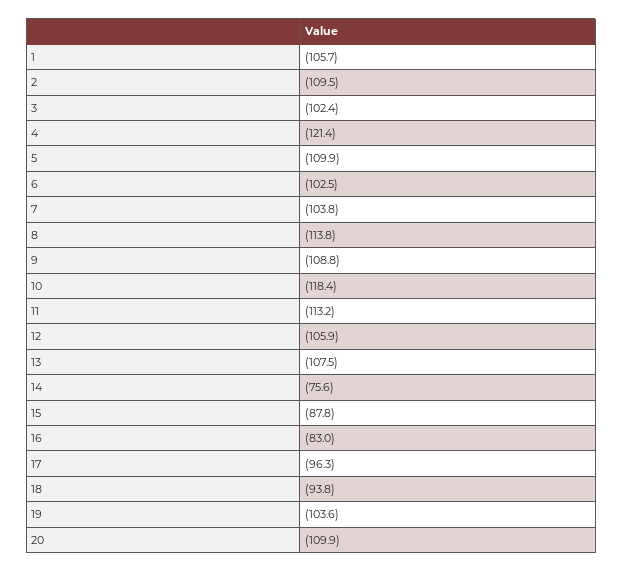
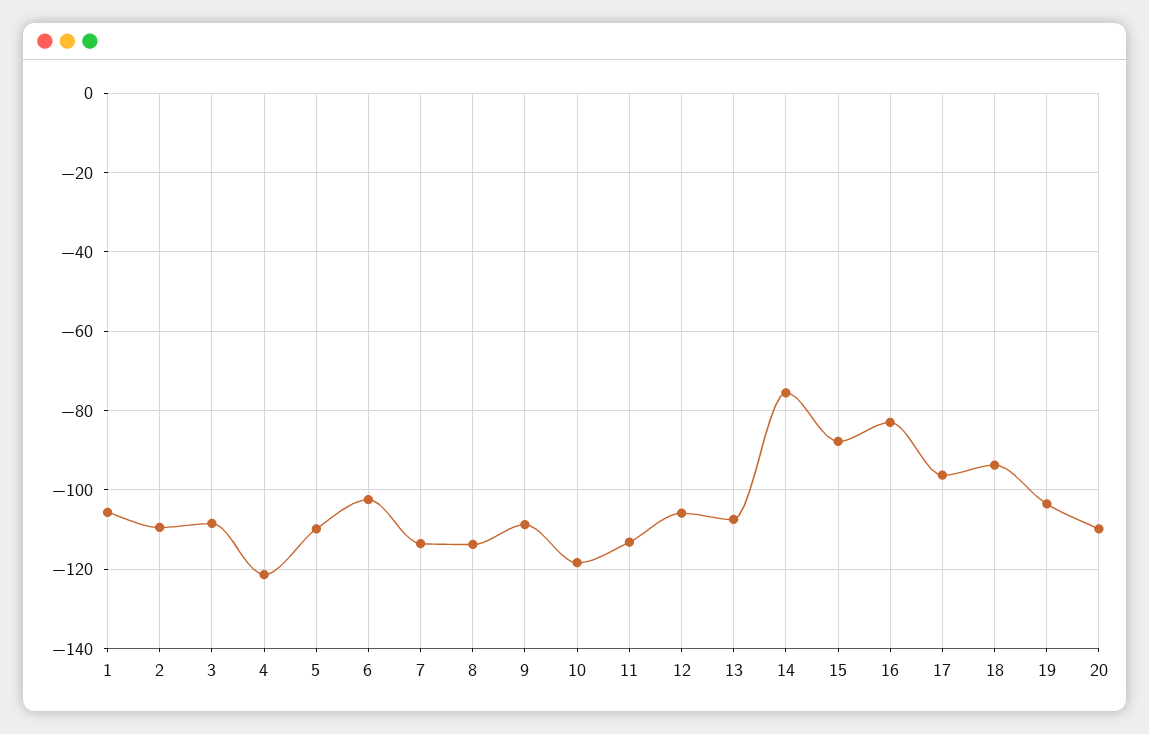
3: -102.4 -> -108
7: -103.8 -> -114

